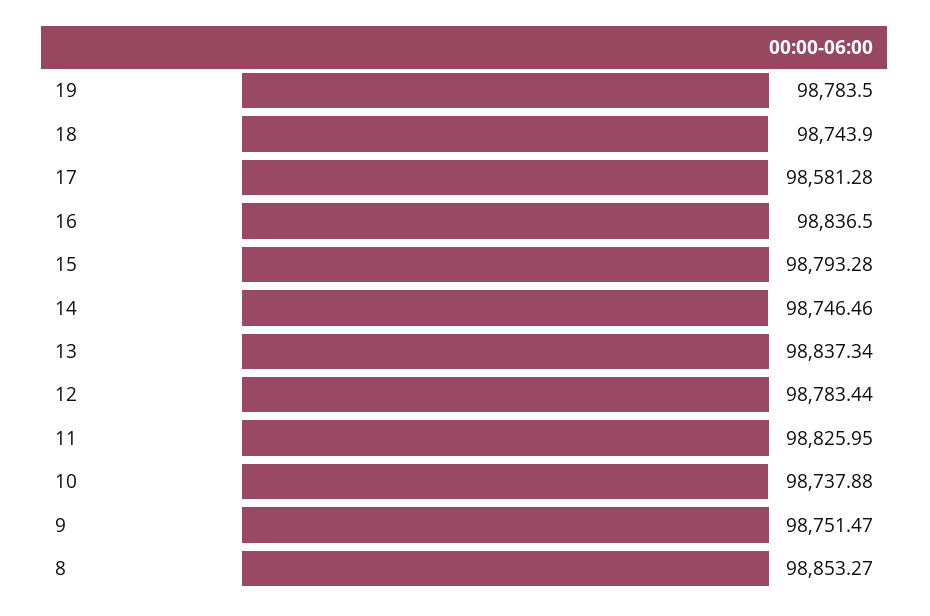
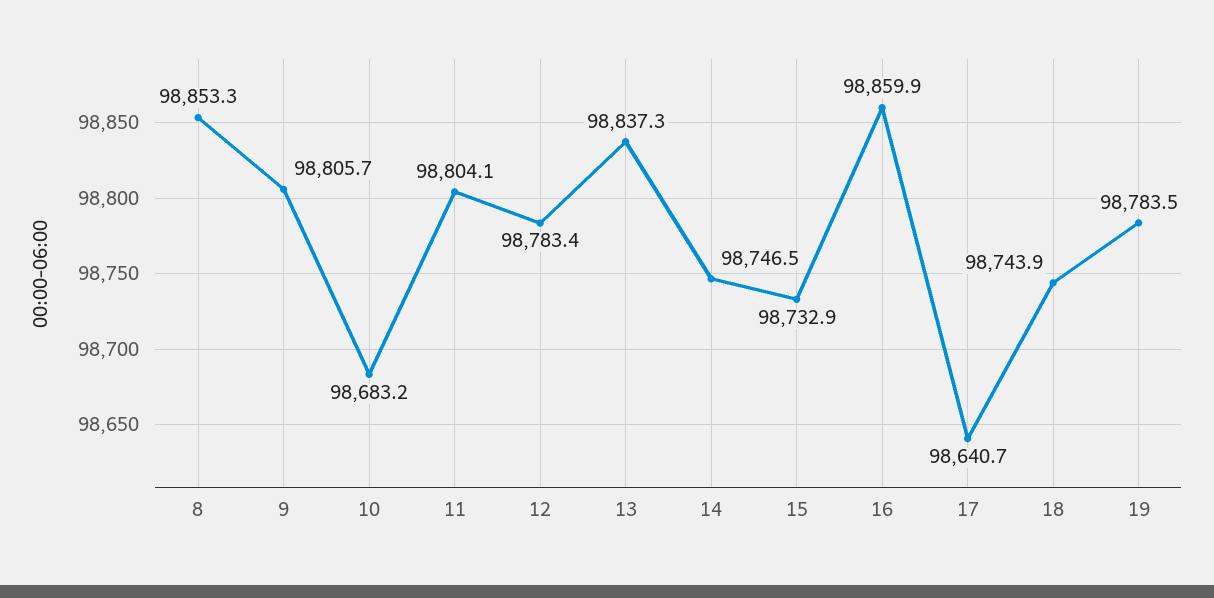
17: 98581.28 -> 98640.7
16: 98836.5 -> 98859.9
15: 98793.28 -> 98732.9
11: 98825.95 -> 98804.1
10: 98737.88 -> 98683.2
9: 98751.47 -> 98805.7

